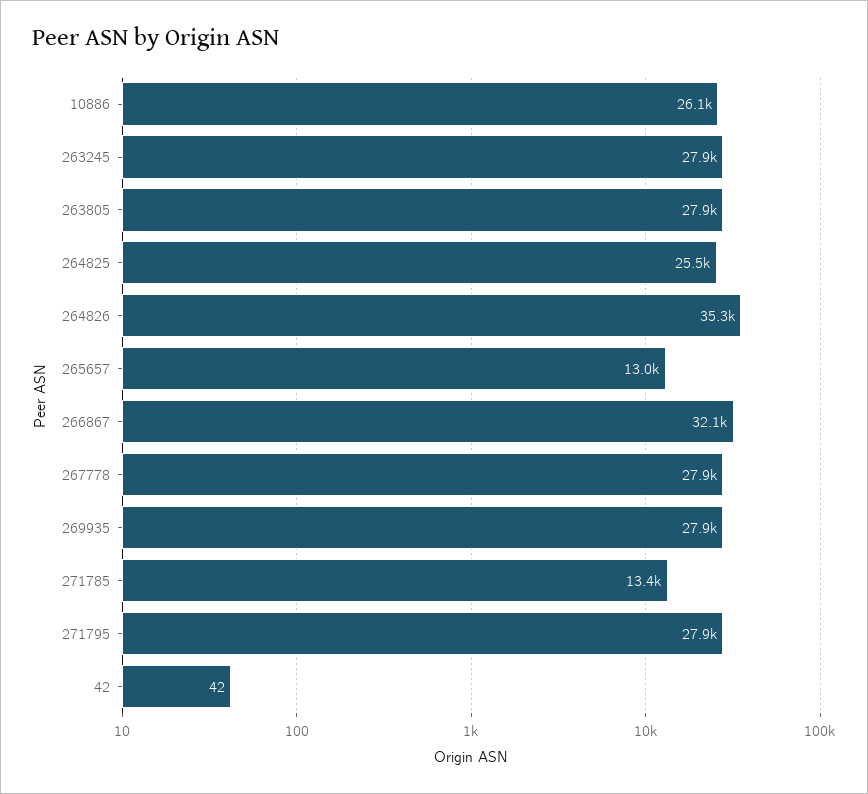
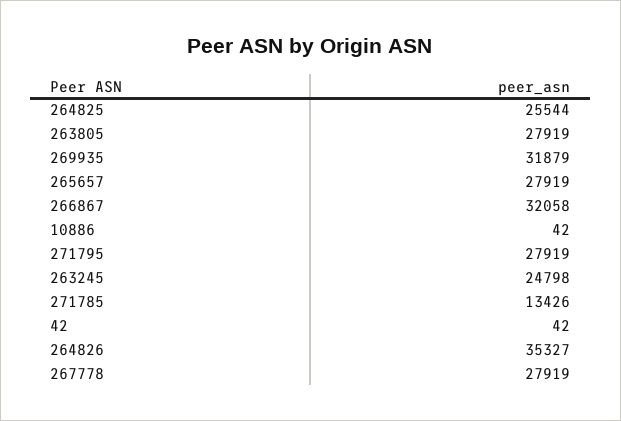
10886: 26100 -> 42
263245: 27900 -> 24798
265657: 13000 -> 27919
269935: 27900 -> 31879

